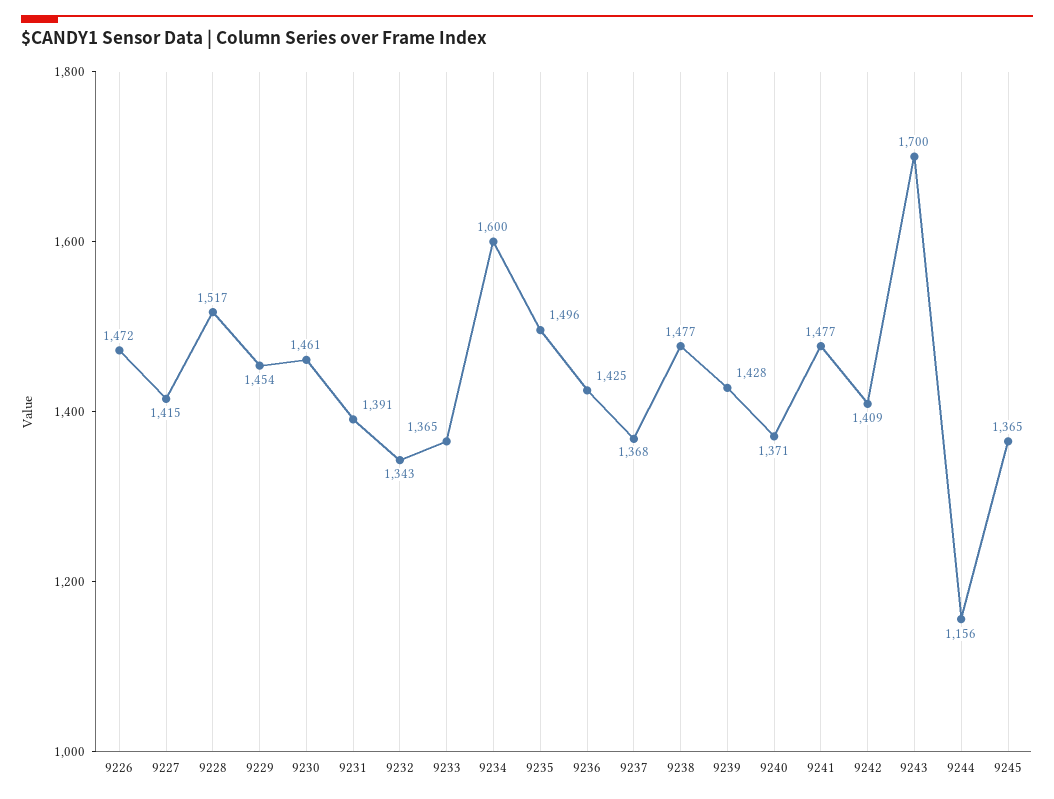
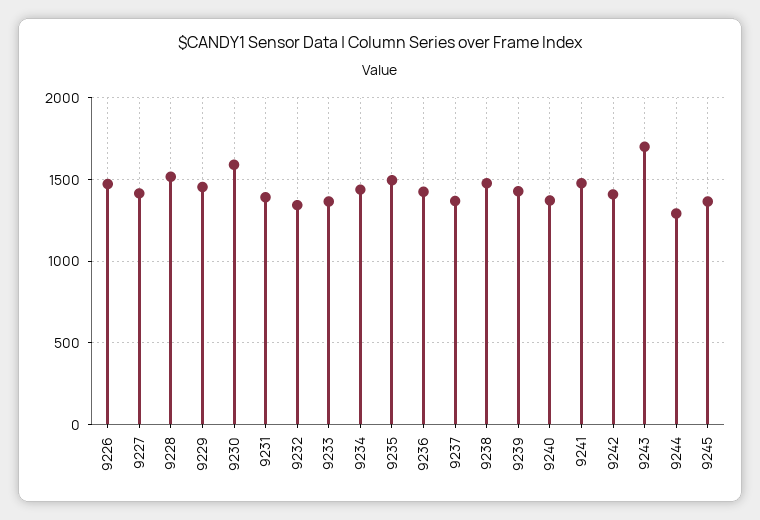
9230: 1461 -> 1600
9234: 1600 -> 1450
9244: 1156 -> 1300

